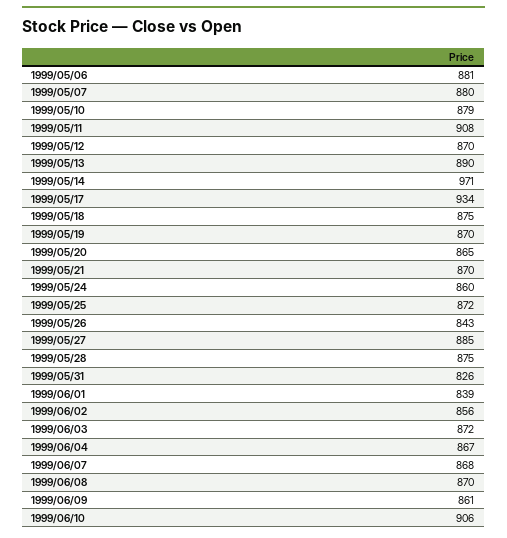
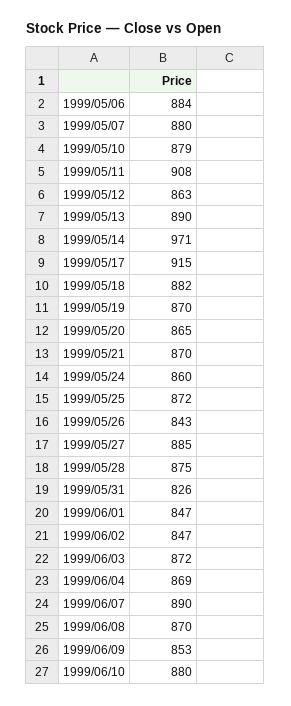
1999/05/06: 881 -> 884
1999/05/12: 870 -> 863
1999/05/17: 934 -> 915
1999/05/18: 875 -> 882
1999/06/01: 839 -> 847
1999/06/02: 856 -> 847
1999/06/04: 867 -> 869
1999/06/07: 868 -> 890
1999/06/09: 861 -> 853
1999/06/10: 906 -> 880

